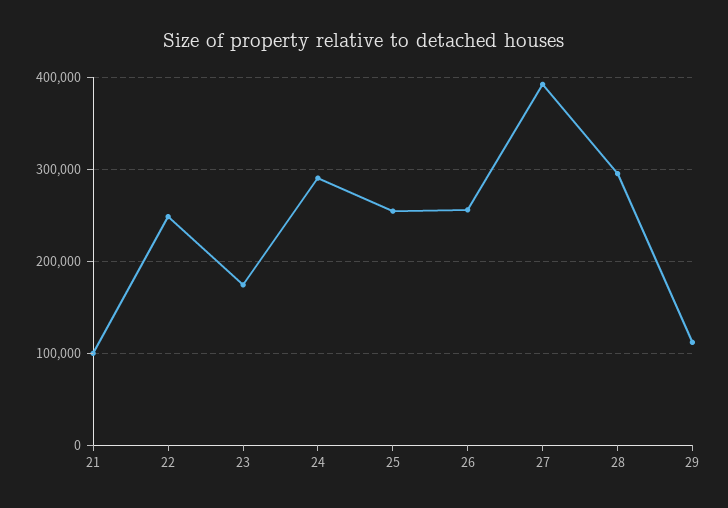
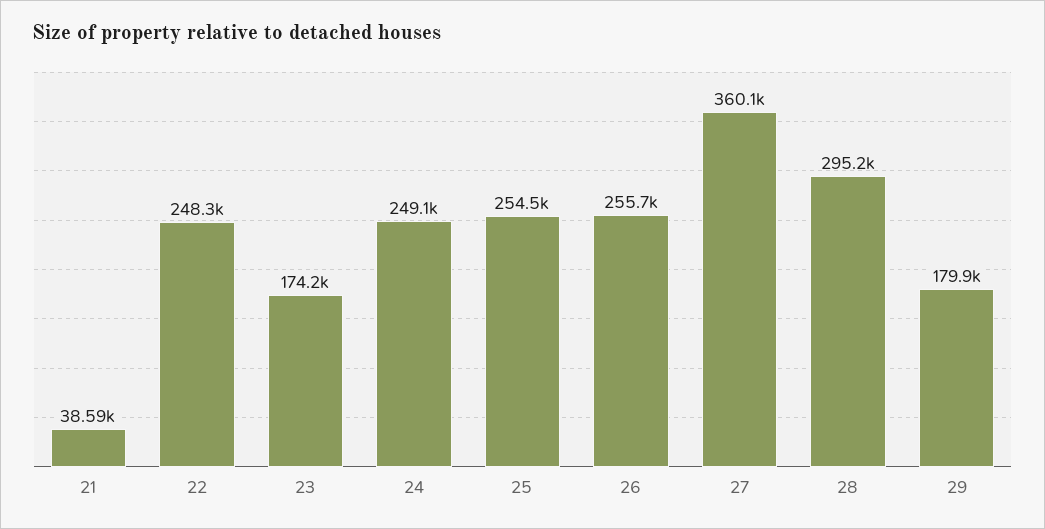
21: 100000 -> 38590
24: 290000 -> 249100
27: 390000 -> 360100
29: 110000 -> 179900

